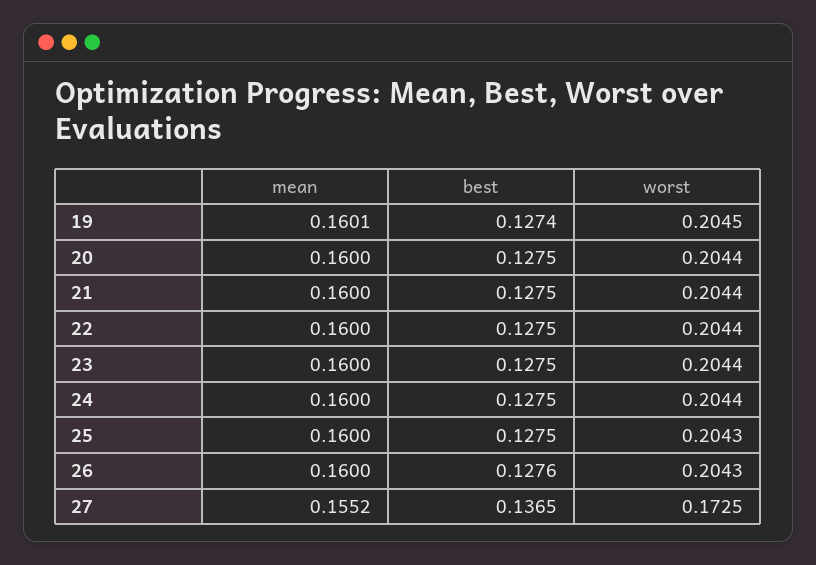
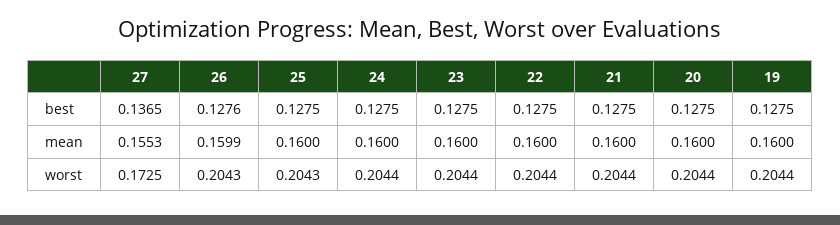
mean, 19: 0.1601 -> 0.16
best, 19: 0.1274 -> 0.1275
worst, 19: 0.2045 -> 0.2044
mean, 26: 0.16 -> 0.1599
mean, 27: 0.1552 -> 0.1553

